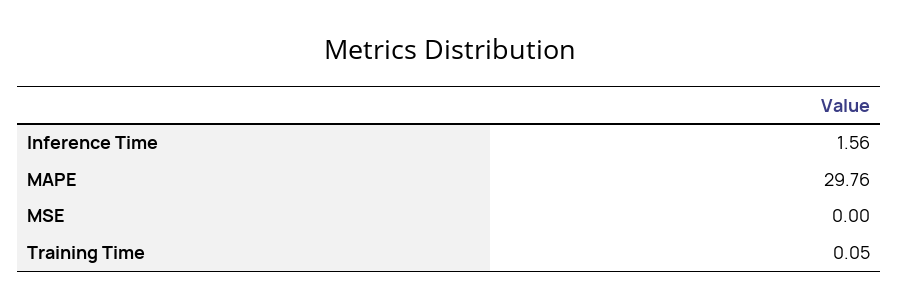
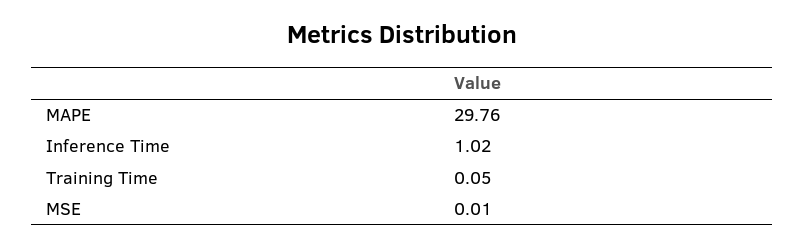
Inference Time: 1.56 -> 1.02
MSE: 0 -> 0.01

